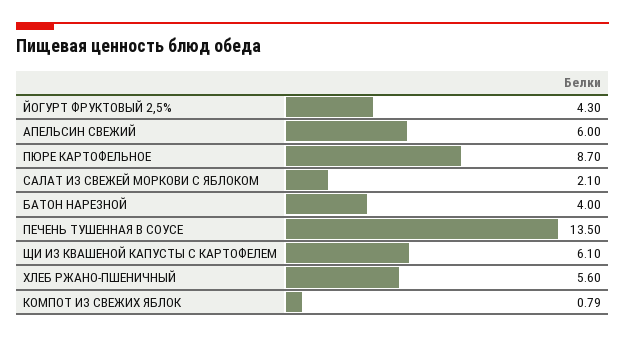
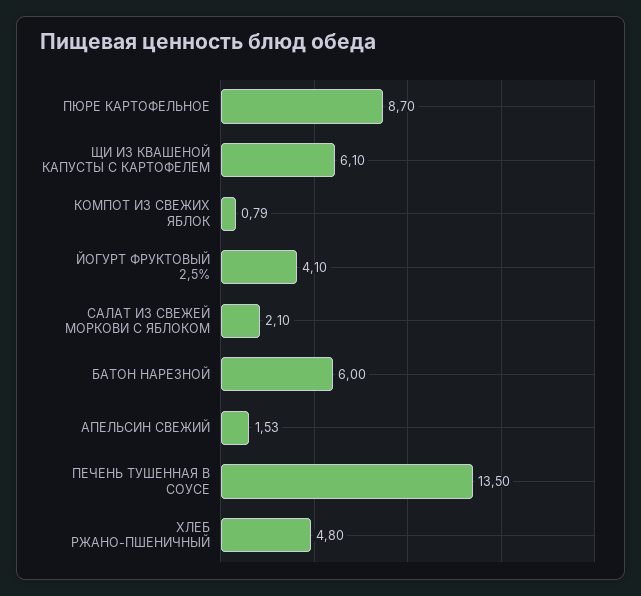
ЙОГУРТ ФРУКТОВЫЙ 2,5%: 4.3 -> 4.1
АПЕЛЬСИН СВЕЖИЙ: 6 -> 1.53
БАТОН НАРЕЗНОЙ: 4 -> 6
ХЛЕБ РЖАНО-ПШЕНИЧНЫЙ: 5.6 -> 4.8

